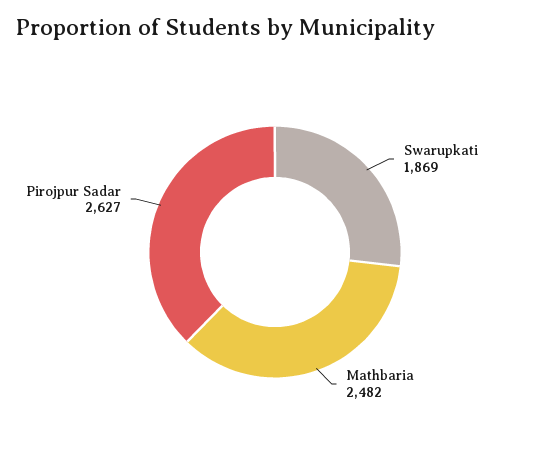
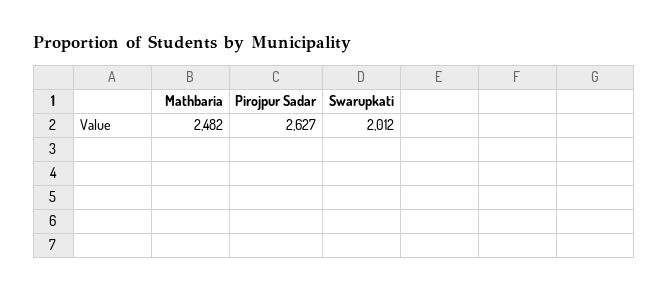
Swarupkati: 1869 -> 2012

